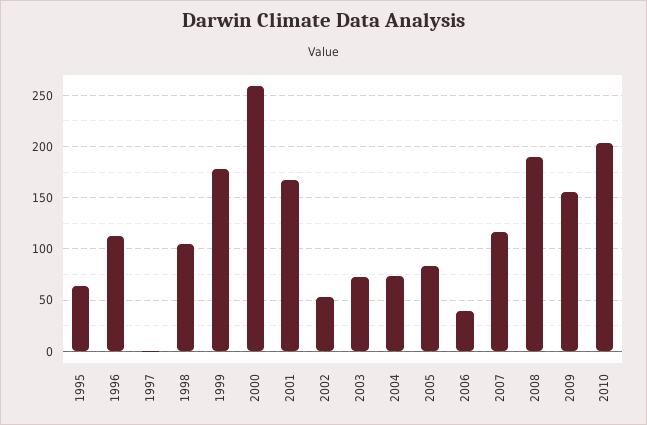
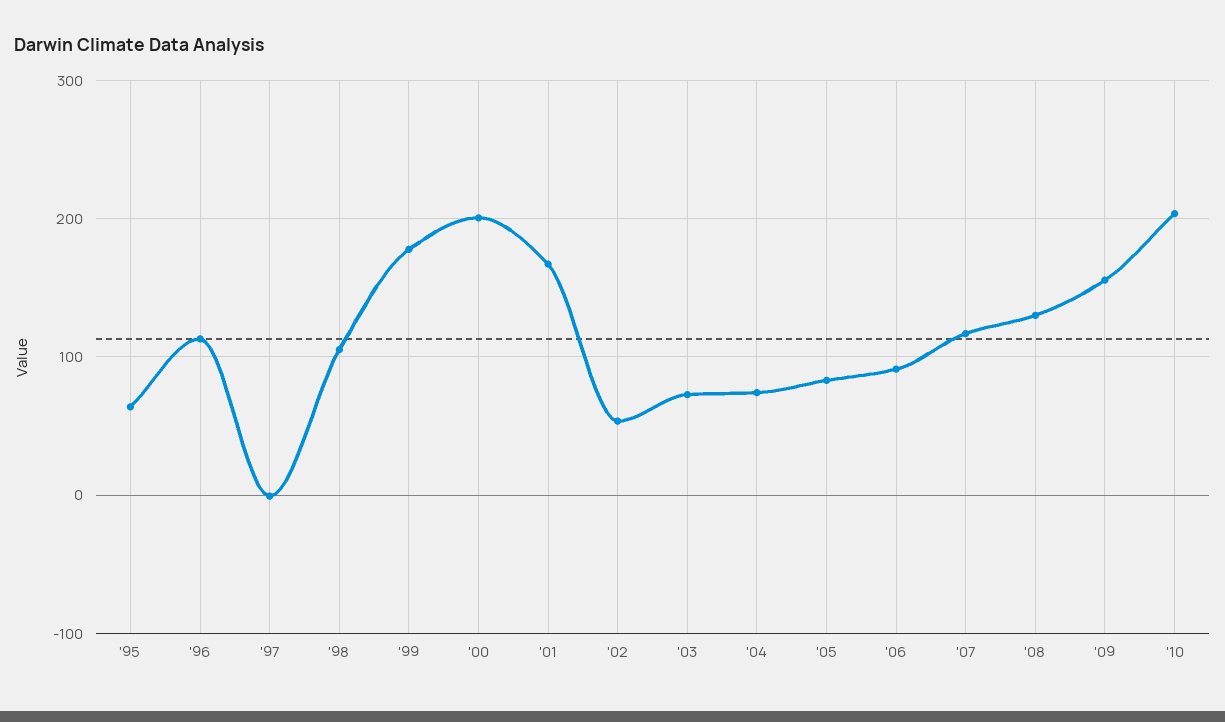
2000: 260 -> 200
2006: 40 -> 90
2008: 190 -> 130

